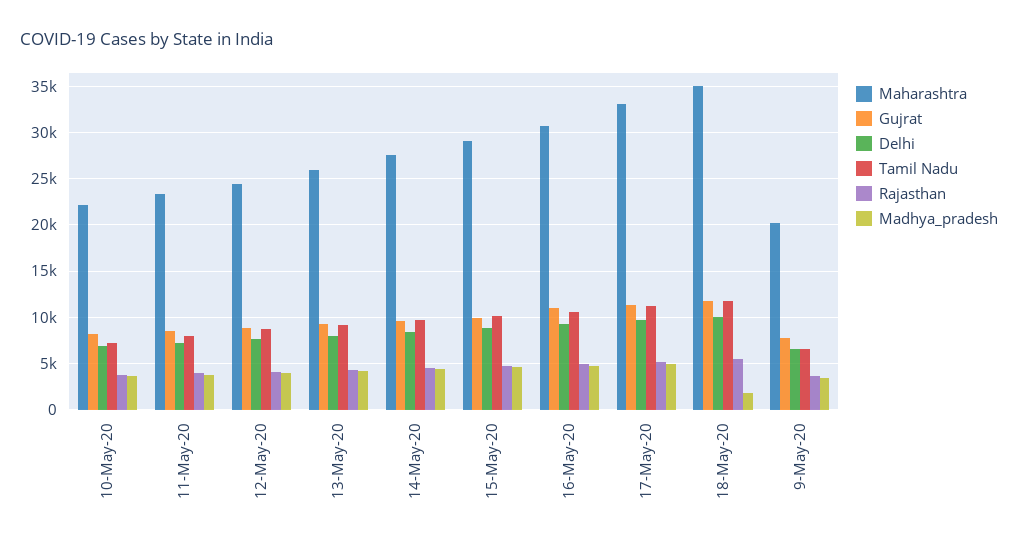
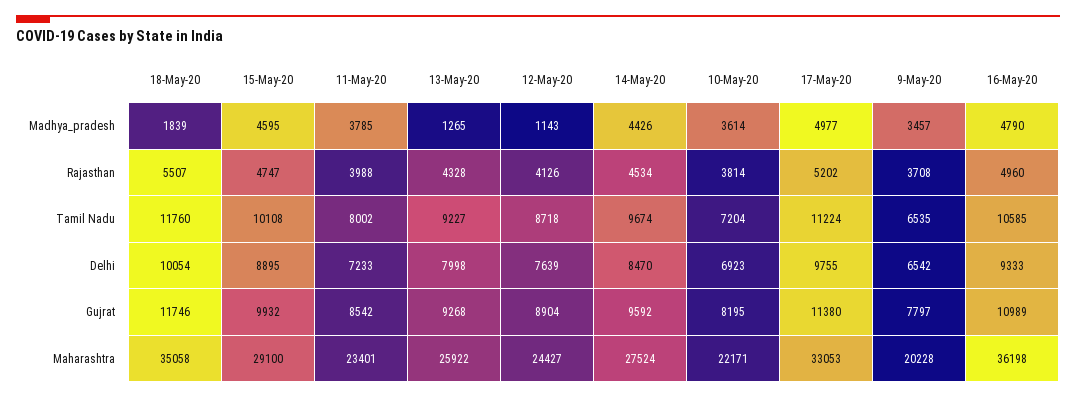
Madhya_pradesh, 12-May-20: 4000 -> 1143
Madhya_pradesh, 13-May-20: 4000 -> 1265
Maharashtra, 16-May-20: 31000 -> 36198

